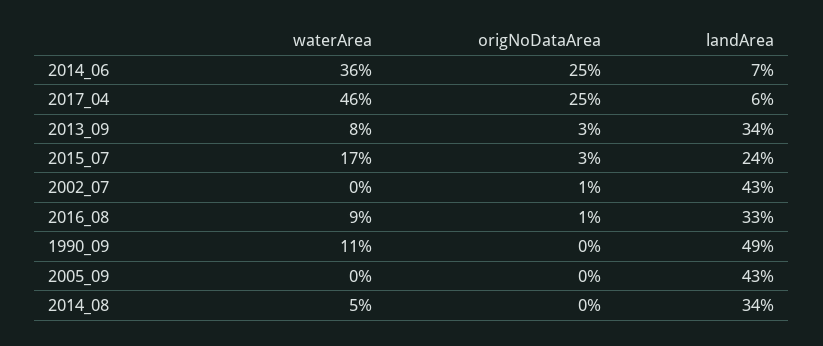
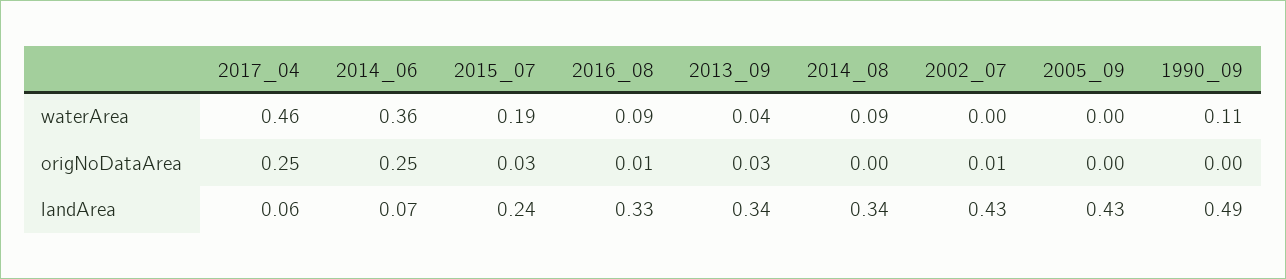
waterArea, 2013_09: 0.08 -> 0.04
waterArea, 2015_07: 0.17 -> 0.19
waterArea, 2014_08: 0.05 -> 0.09

